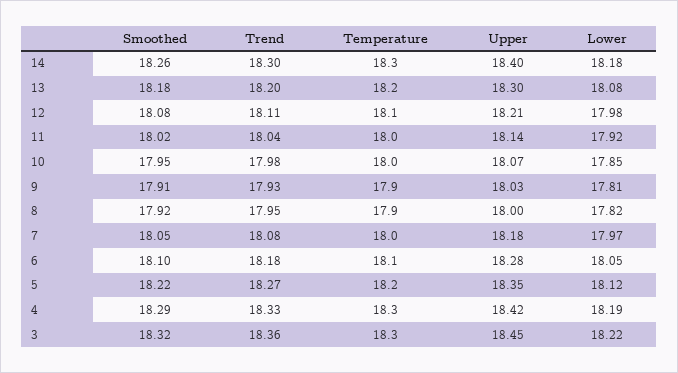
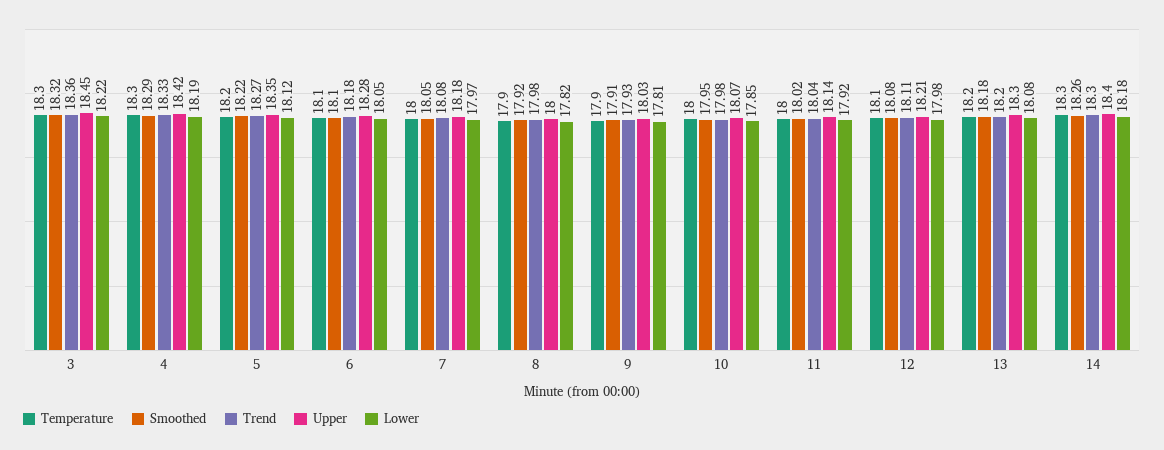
Trend, 8: 17.95 -> 17.98

